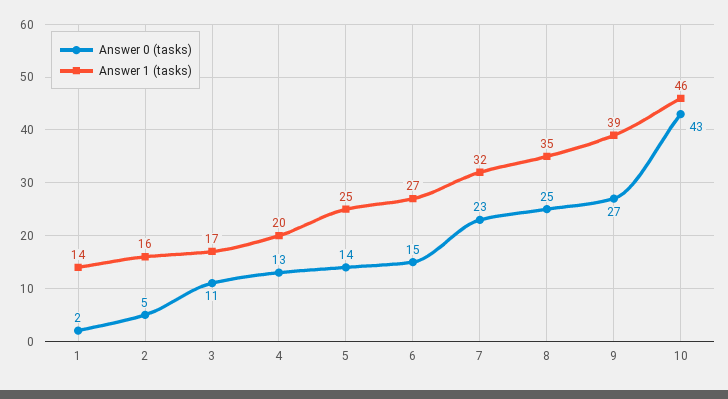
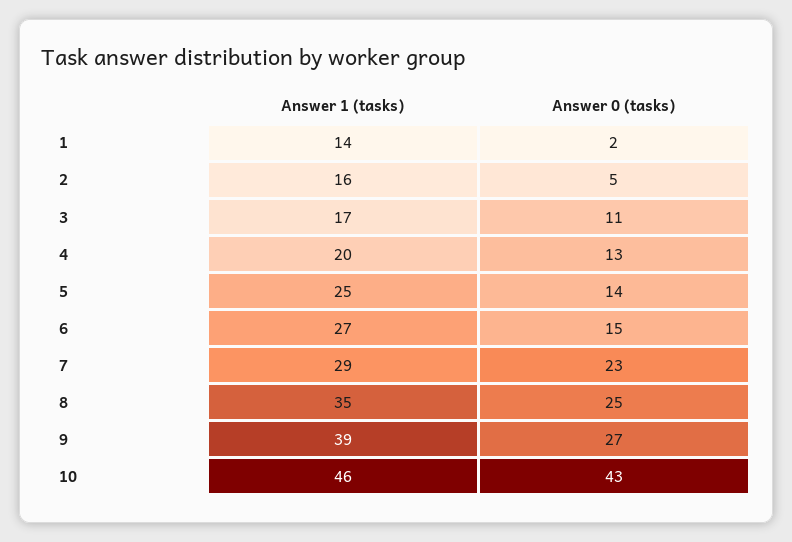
Answer 1 (tasks), 7: 32 -> 29

